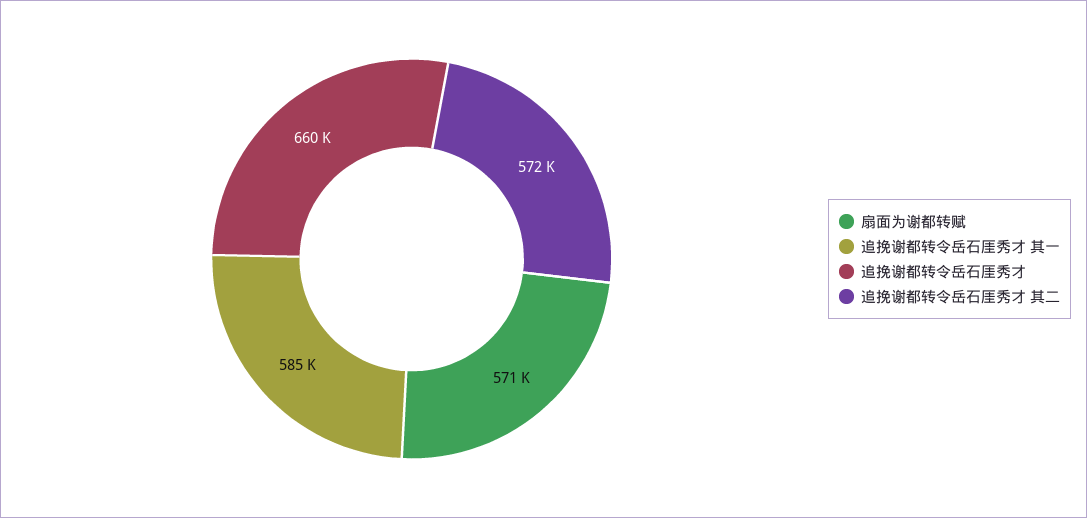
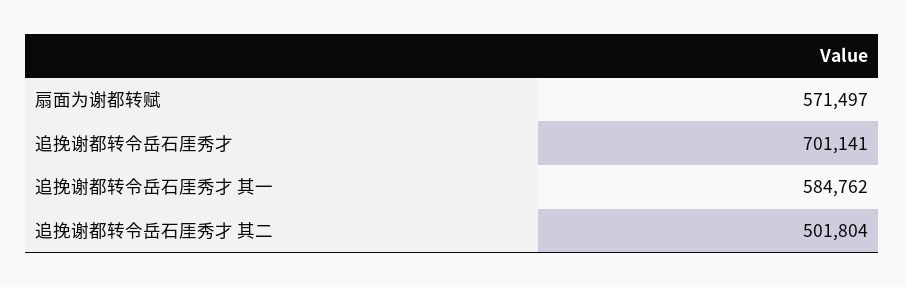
追挽谢都转令岳石厓秀才: 660000 -> 701141
追挽谢都转令岳石厓秀才 其二: 572000 -> 501804

